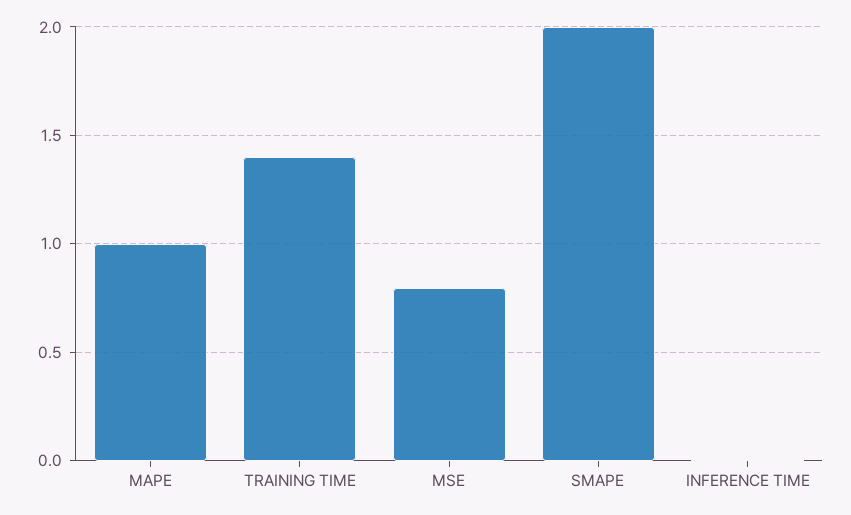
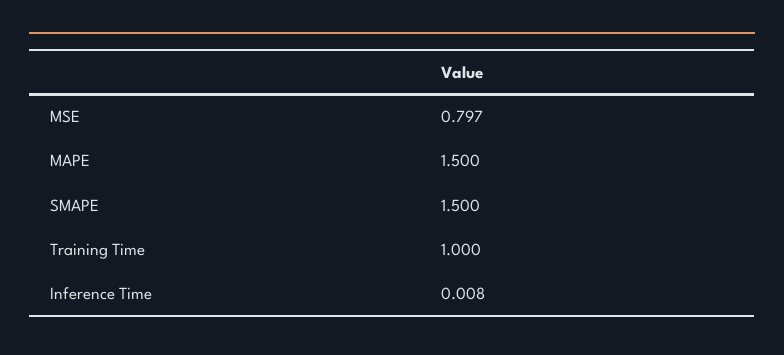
MAPE: 1 -> 1.5
TRAINING TIME: 1.4 -> 1
SMAPE: 2 -> 1.5

